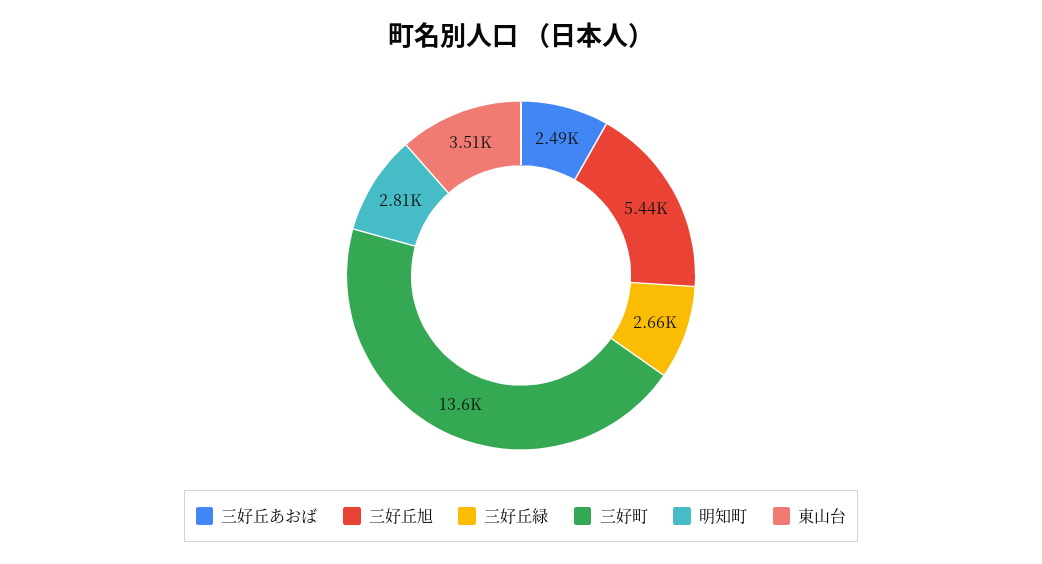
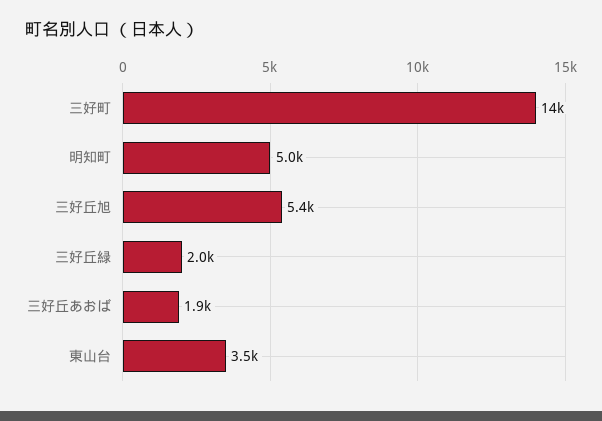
三好丘あおば: 2490 -> 1900
三好丘緑: 2660 -> 2000
明知町: 2810 -> 5000

